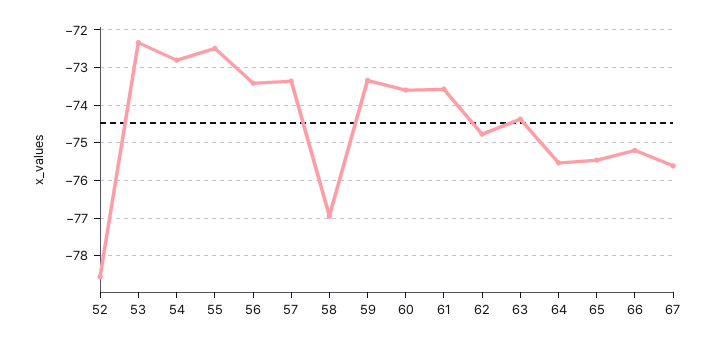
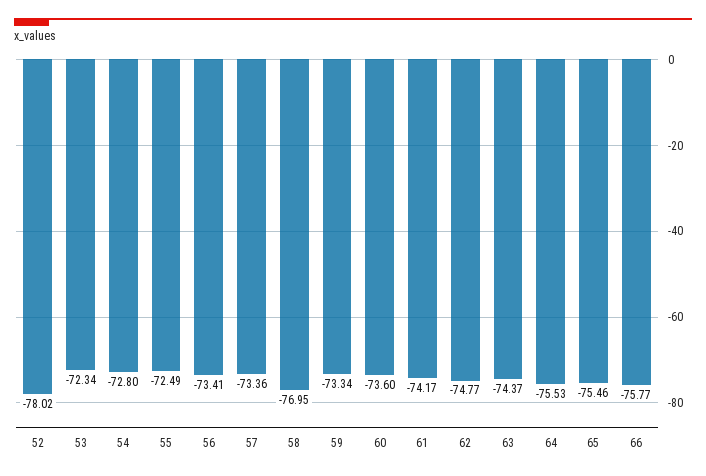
52: -78.6 -> -78.02
61: -73.6 -> -74.17
66: -75.2 -> -75.77
67: -75.6 -> none

